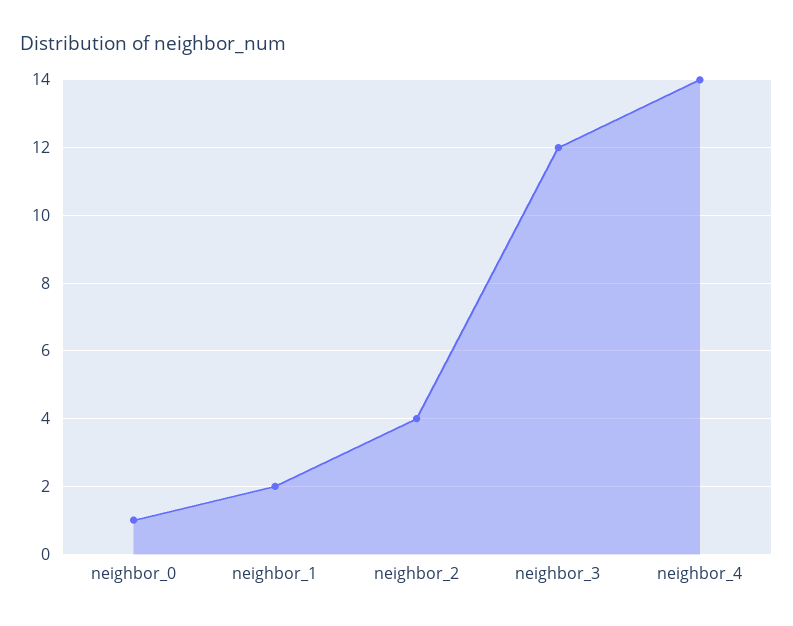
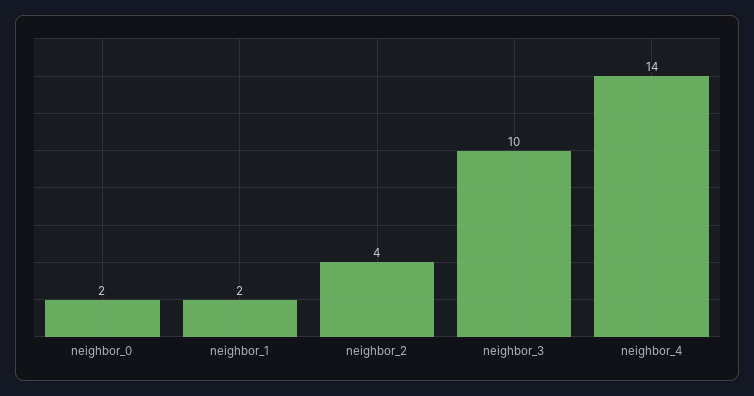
neighbor_0: 1 -> 2
neighbor_3: 12 -> 10

